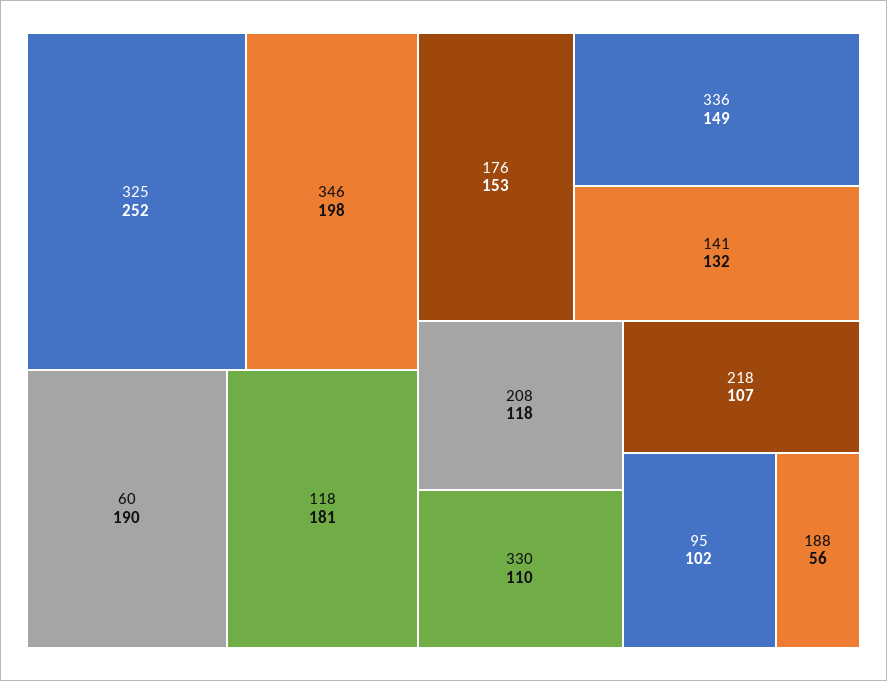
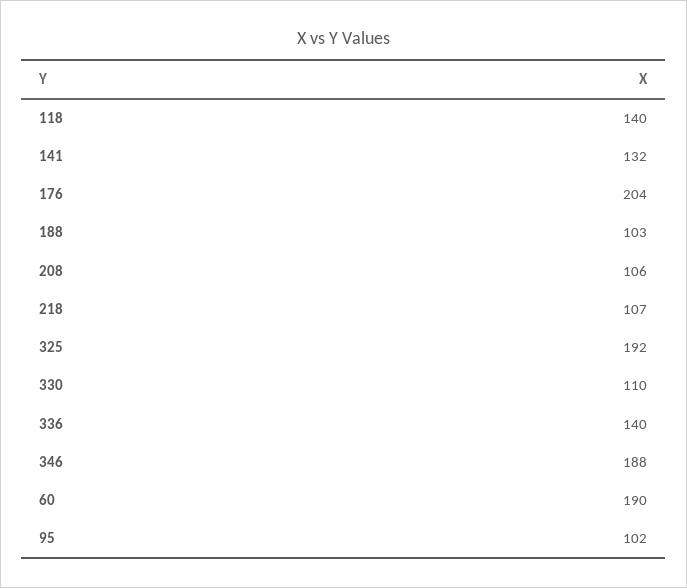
325: 252 -> 192
346: 198 -> 188
118: 181 -> 140
176: 153 -> 204
336: 149 -> 140
208: 118 -> 106
188: 56 -> 103

